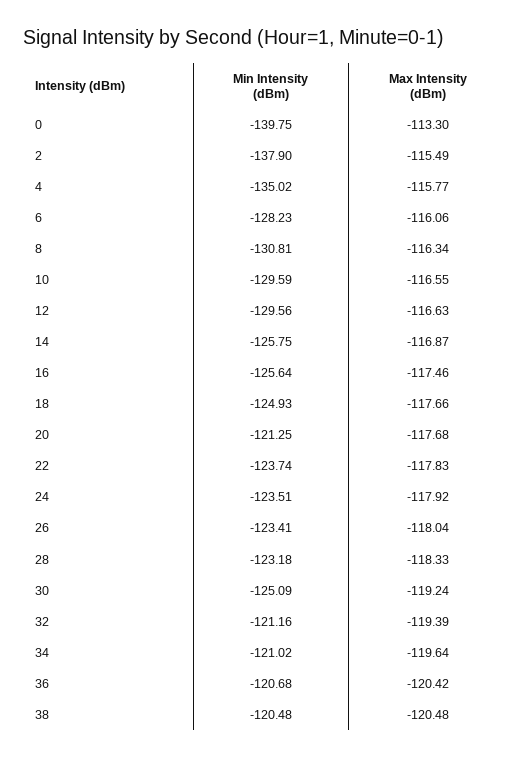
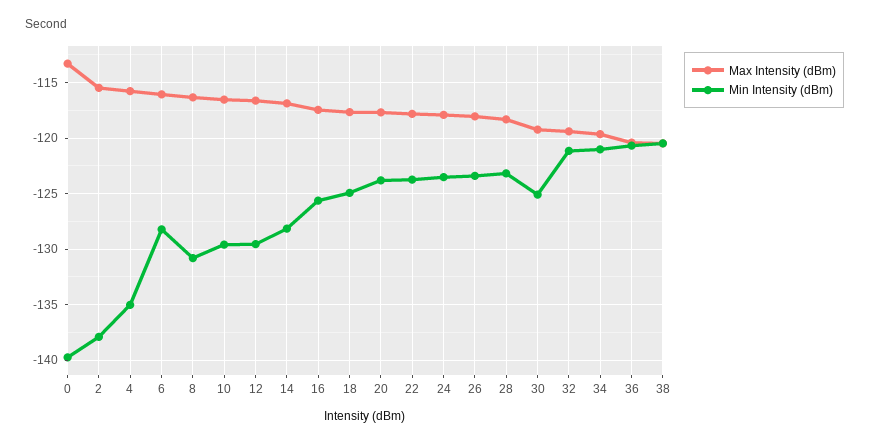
Min Intensity (dBm), 14: -125.75 -> -128
Min Intensity (dBm), 20: -121.25 -> -124

